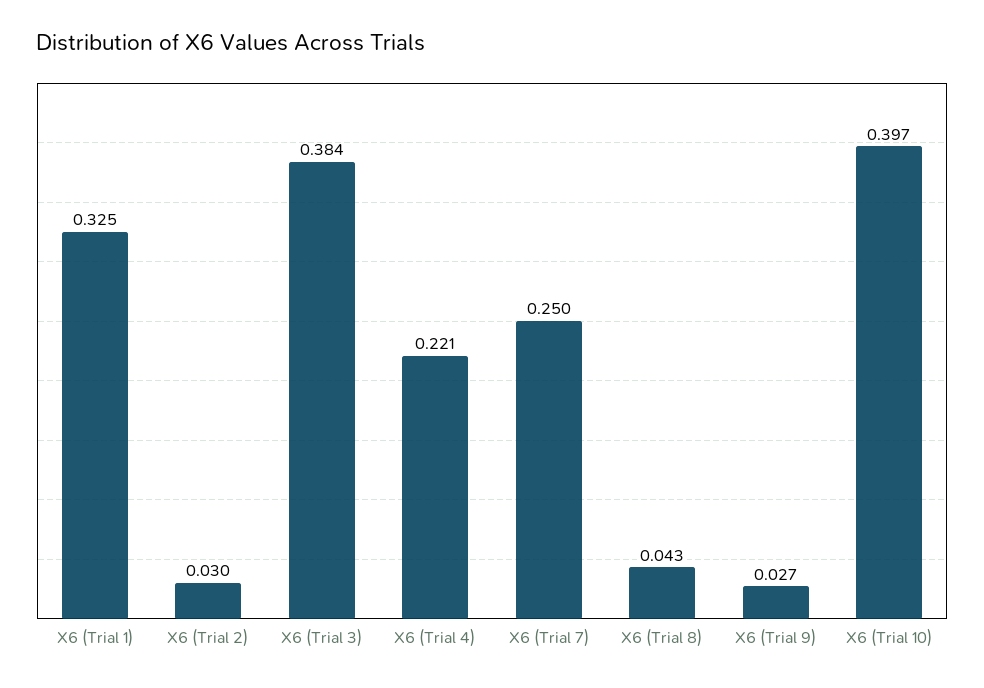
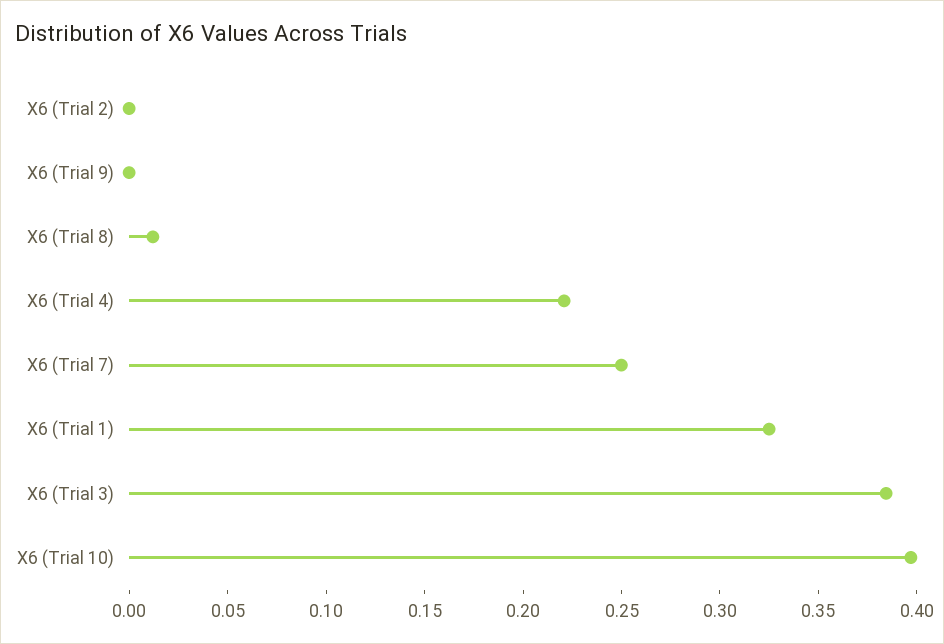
X6 (Trial 2): 0.03 -> 0
X6 (Trial 8): 0.043 -> 0.01
X6 (Trial 9): 0.027 -> 0

